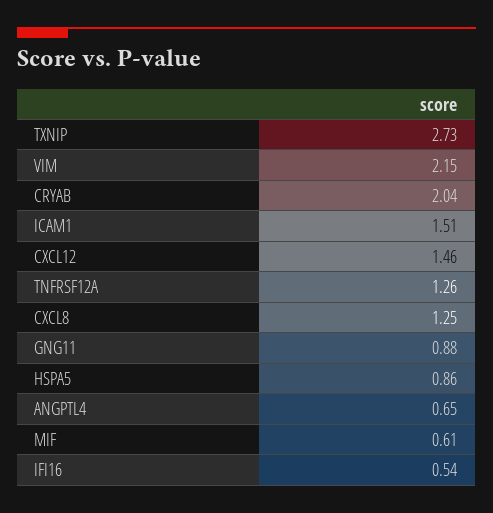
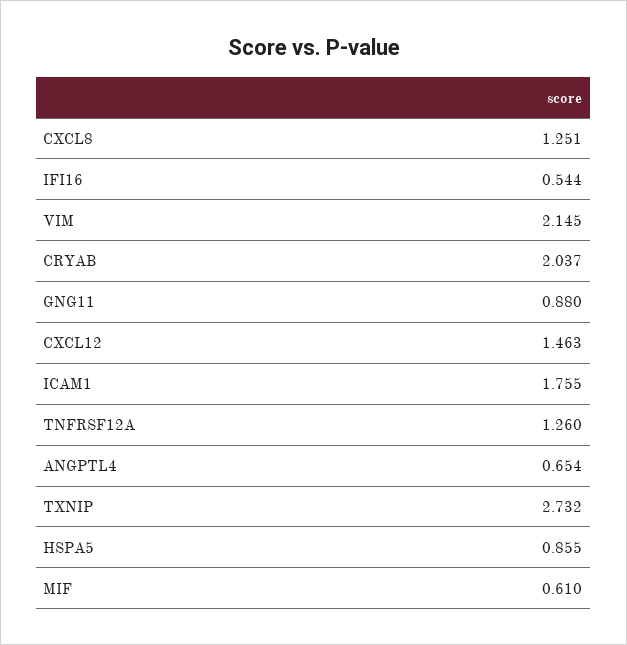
ICAM1: 1.51 -> 1.755

